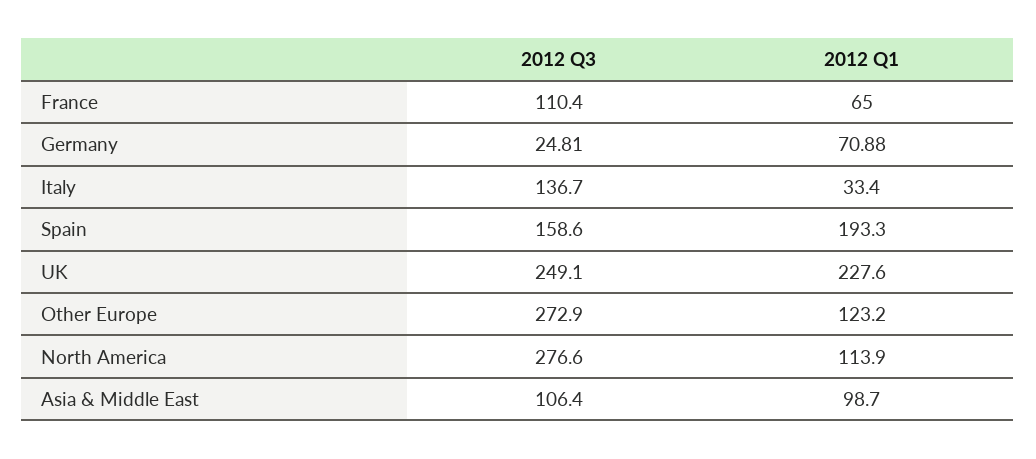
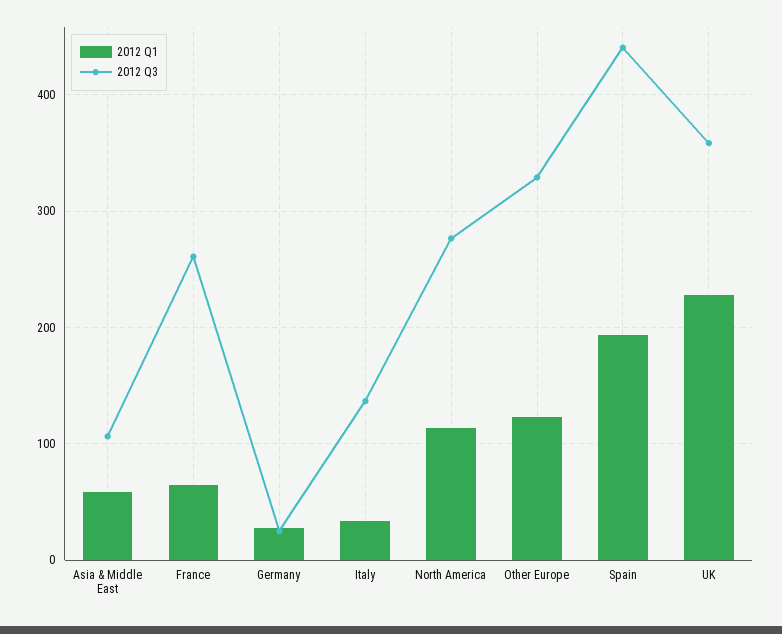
2012 Q3, France: 110.4 -> 260
2012 Q1, Germany: 70.88 -> 30
2012 Q3, Spain: 158.6 -> 440
2012 Q3, UK: 249.1 -> 360
2012 Q3, Other Europe: 272.9 -> 330
2012 Q1, Asia & Middle East: 98.7 -> 60

